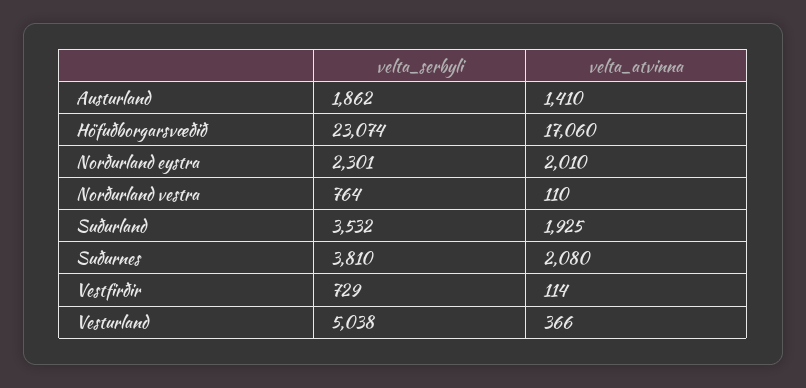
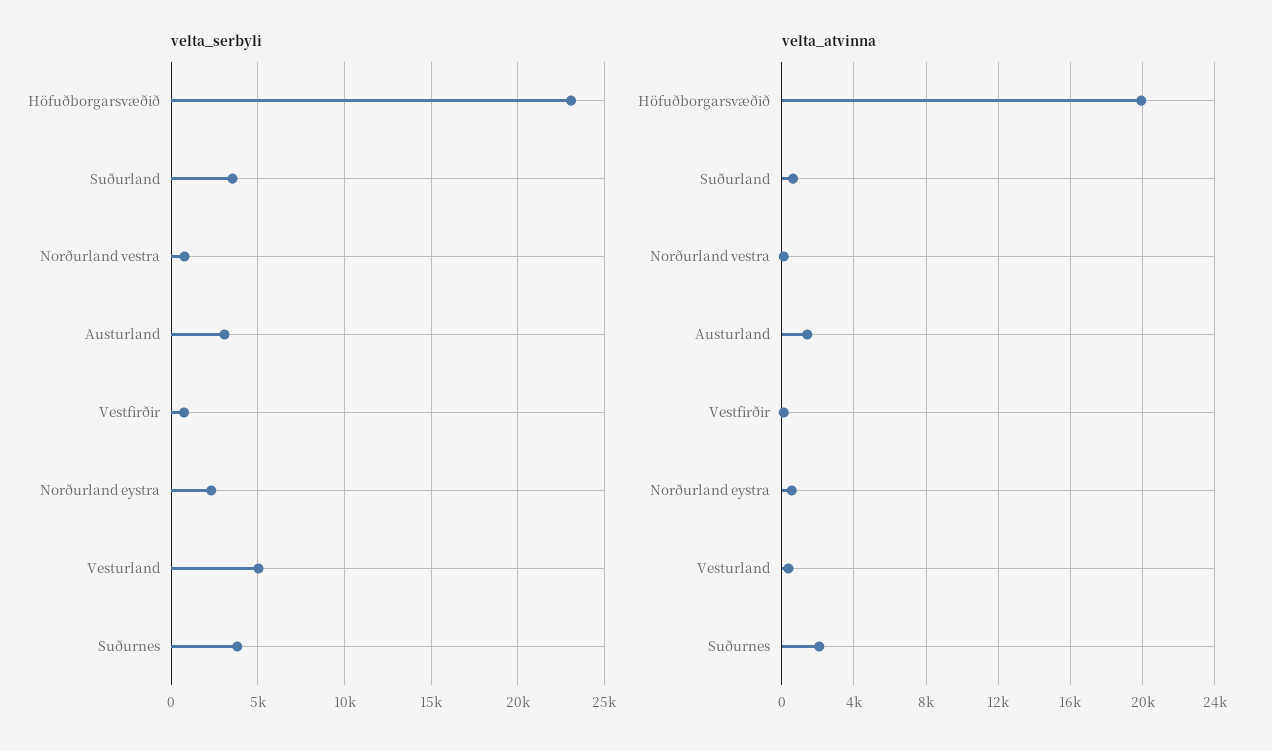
velta_serbyli, Austurland: 1862 -> 3000
velta_atvinna, Höfuðborgarsvæðið: 17060 -> 20000
velta_atvinna, Norðurland eystra: 2010 -> 500
velta_atvinna, Suðurland: 1925 -> 500

